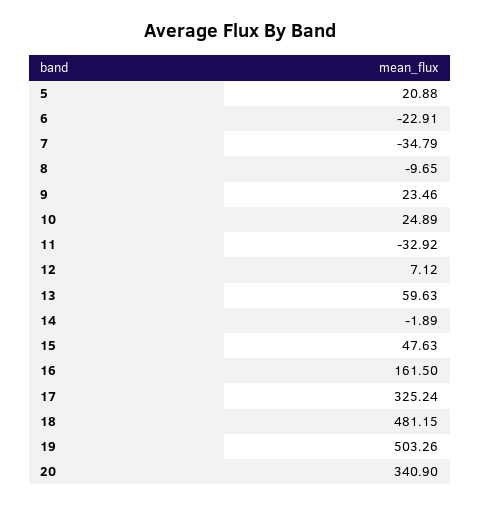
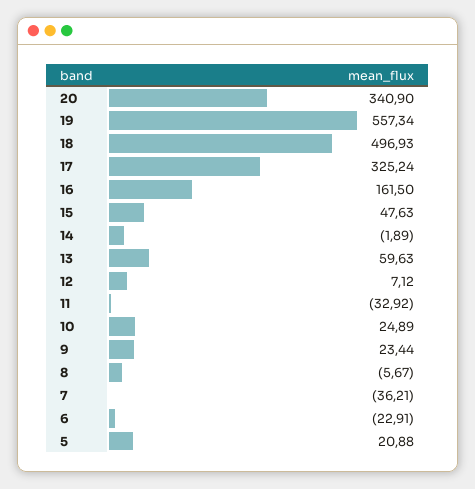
7: -34.79 -> -36.21
8: -9.65 -> -5.67
9: 23.46 -> 23.44
18: 481.15 -> 496.93
19: 503.26 -> 557.34

